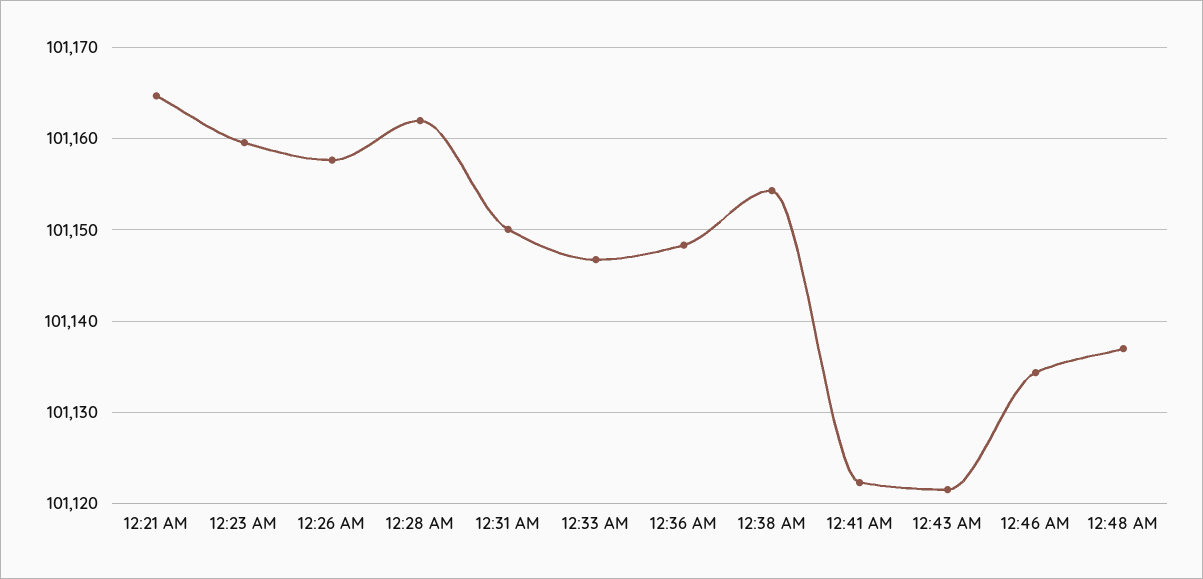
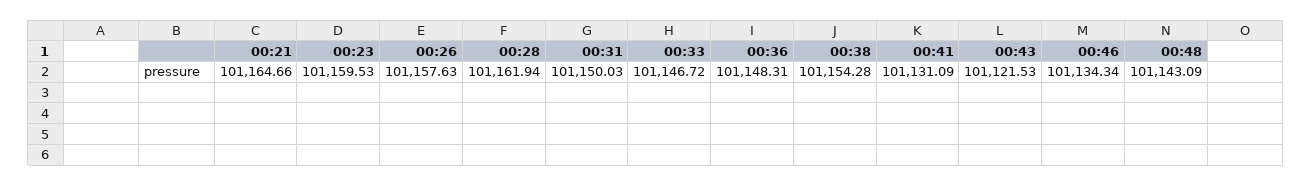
12:41 AM: 101122 -> 101131.09
12:48 AM: 101137 -> 101143.09

